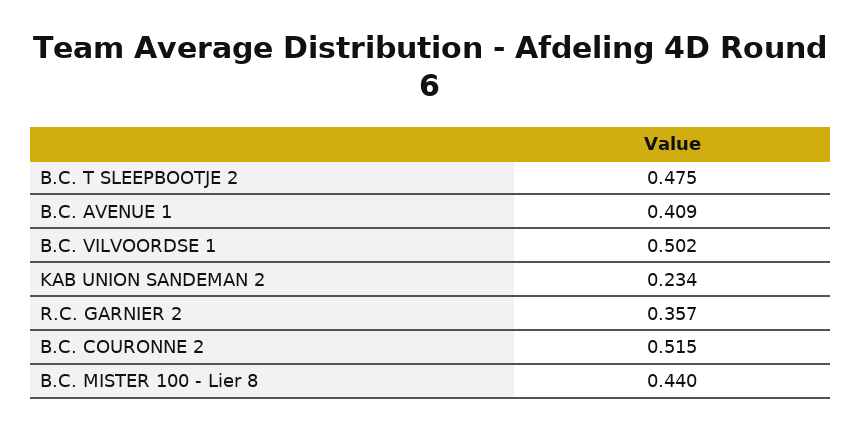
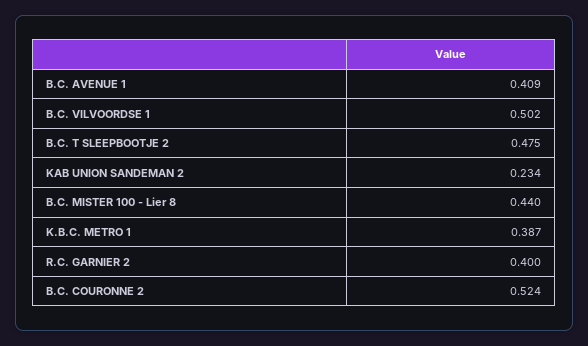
R.C. GARNIER 2: 0.357 -> 0.4
B.C. COURONNE 2: 0.515 -> 0.524
K.B.C. METRO 1: none -> 0.387

